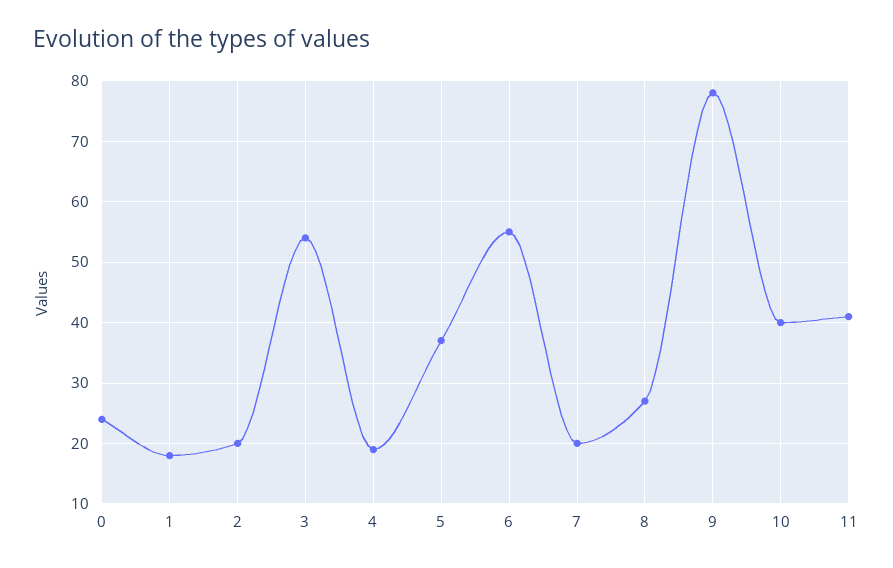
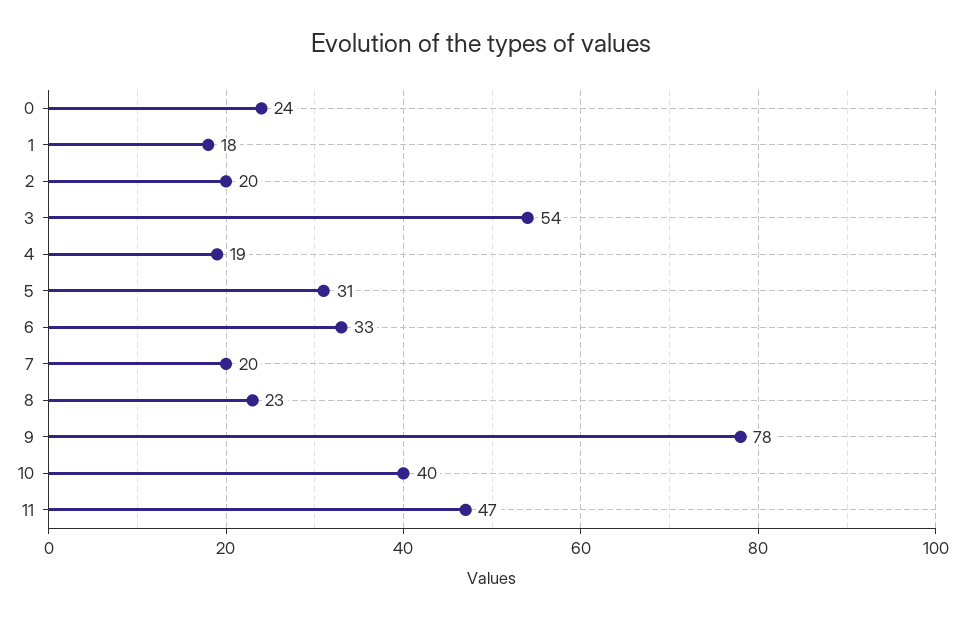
5: 37 -> 31
6: 55 -> 33
8: 27 -> 23
11: 41 -> 47

